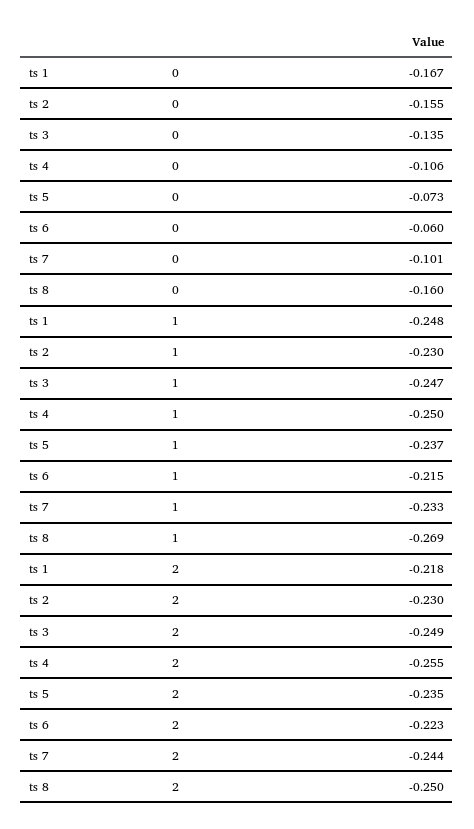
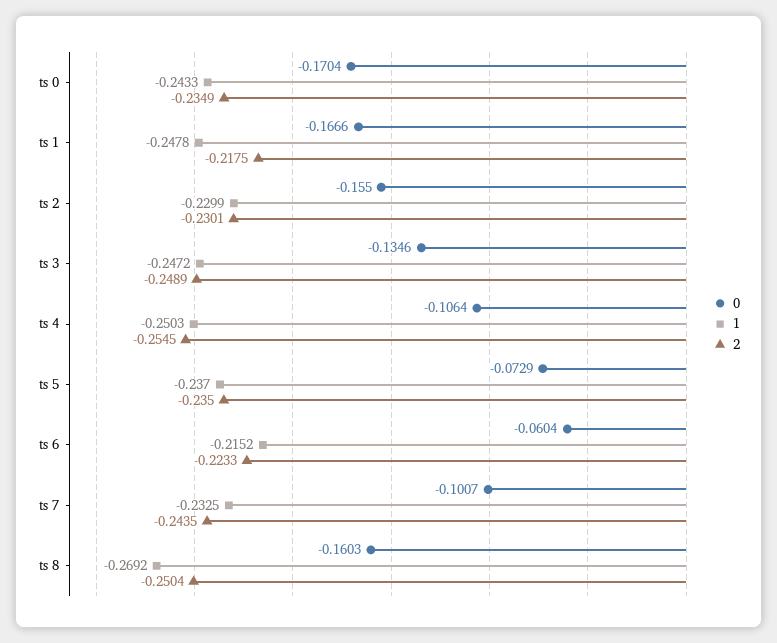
0, ts 0: none -> -0.1704
1, ts 0: none -> -0.2433
2, ts 0: none -> -0.2349

